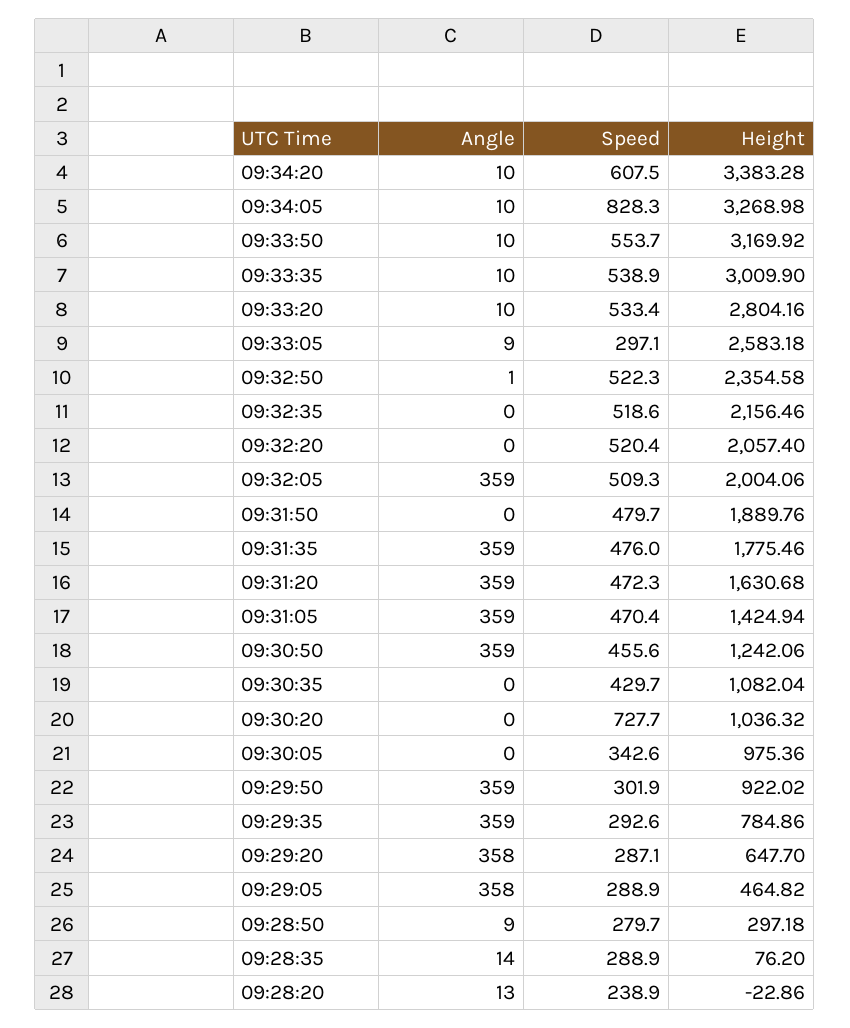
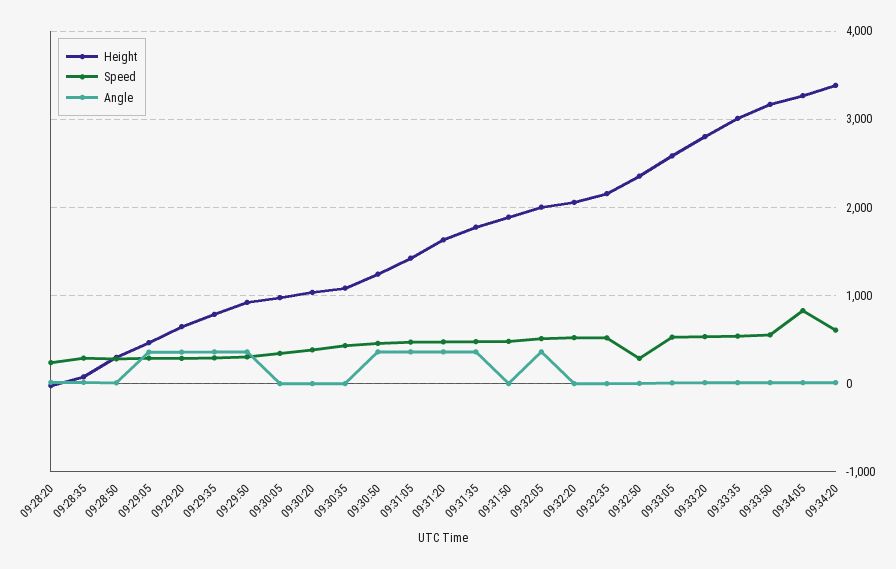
Speed, 09:33:05: 297.1 -> 500
Speed, 09:32:50: 522.3 -> 300
Speed, 09:30:20: 727.7 -> 400

